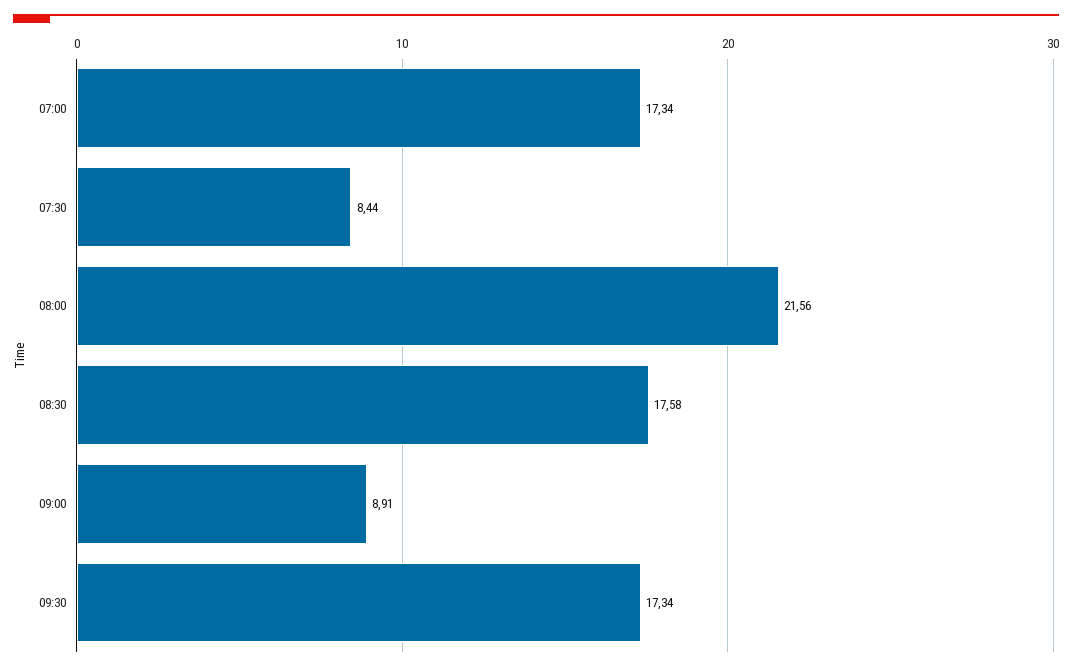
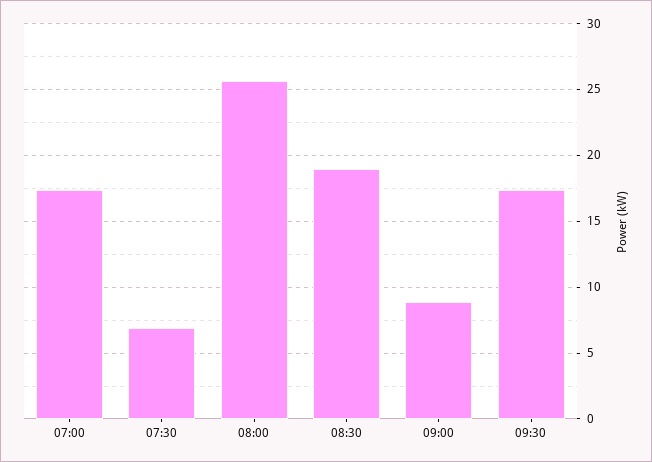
07:30: 8.44 -> 7
08:00: 21.56 -> 25.5
08:30: 17.58 -> 19

